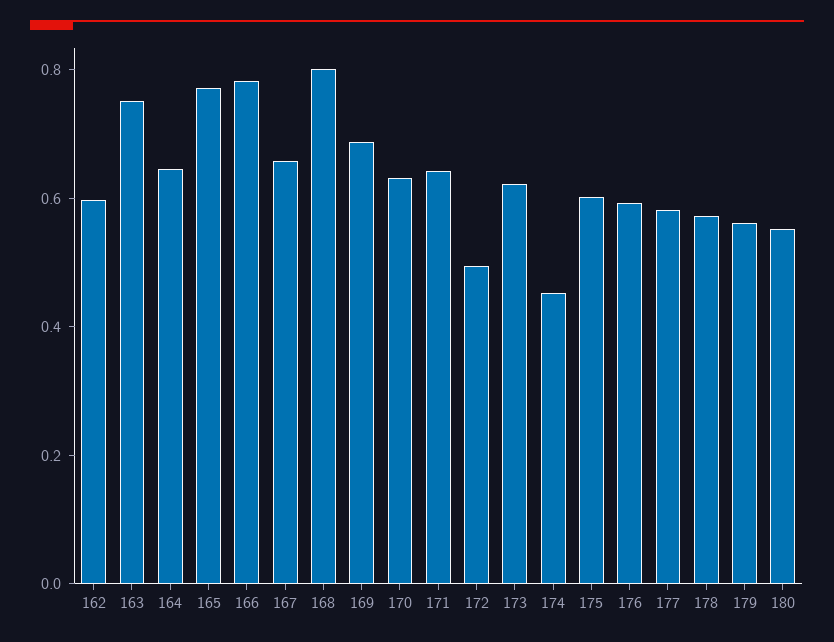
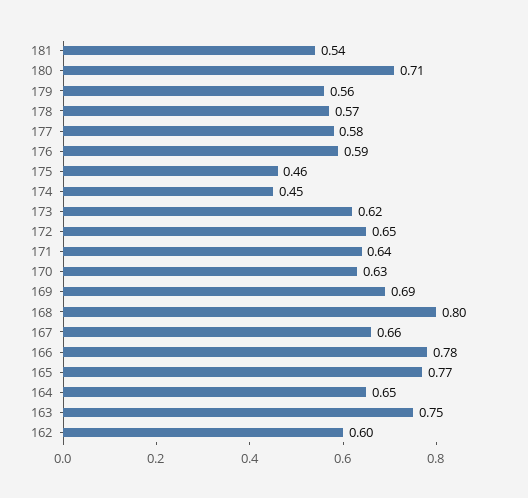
172: 0.5 -> 0.65
175: 0.6 -> 0.46
180: 0.55 -> 0.71
181: none -> 0.54

